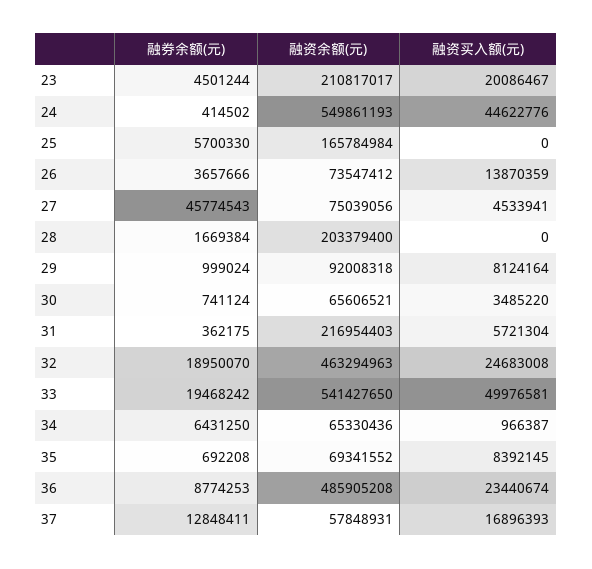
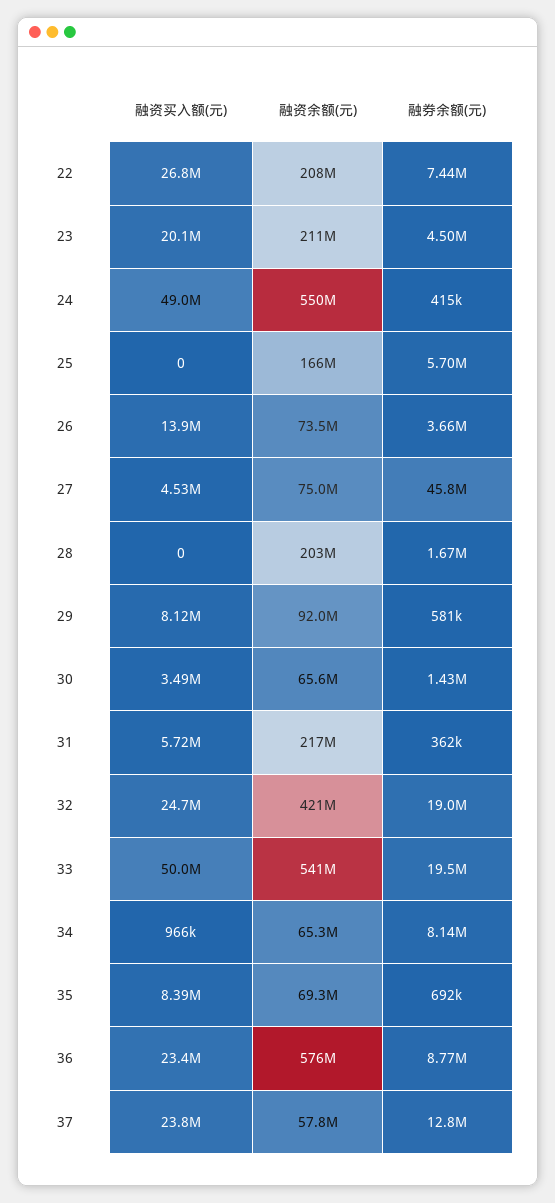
融资买入额(元), 24: 44622776 -> 49000000
融券余额(元), 29: 999024 -> 581000
融券余额(元), 30: 741124 -> 1430000
融资余额(元), 32: 463294963 -> 421000000
融券余额(元), 34: 6431250 -> 8140000
融资余额(元), 36: 485905208 -> 576000000
融资买入额(元), 37: 16896393 -> 23800000
融资买入额(元), 22: none -> 26800000
融资余额(元), 22: none -> 208000000
融券余额(元), 22: none -> 7440000

